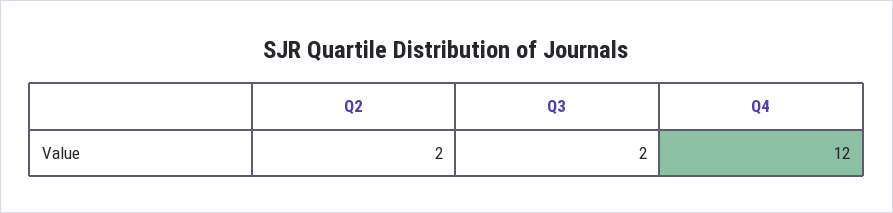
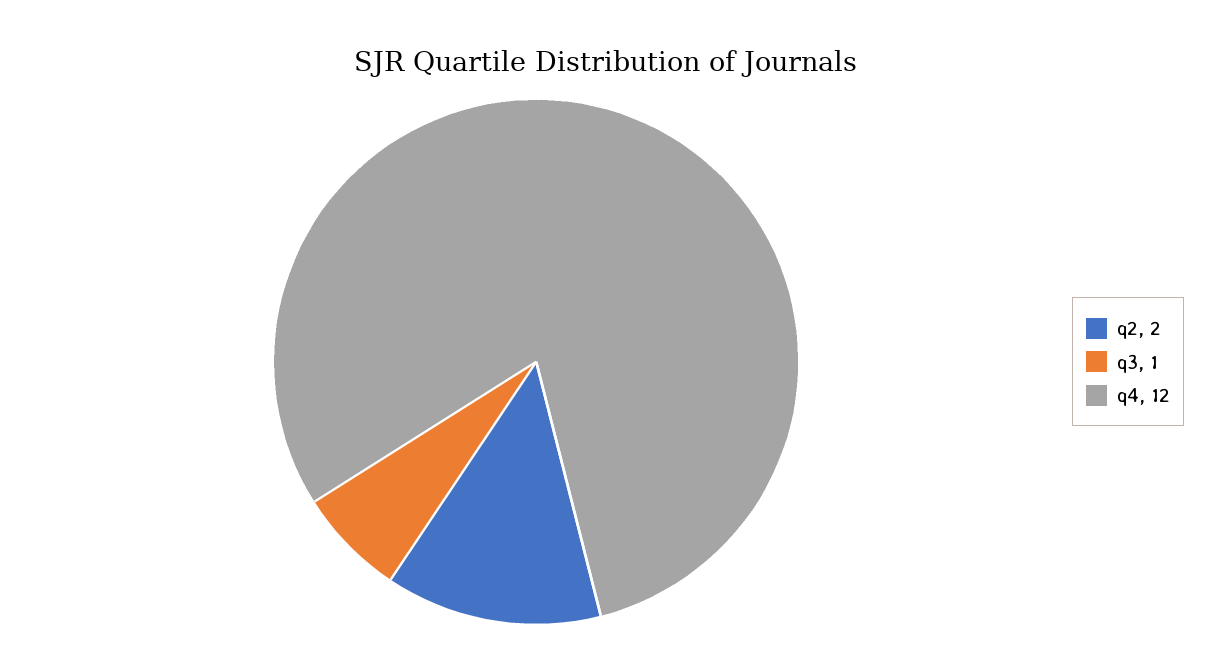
Q3: 2 -> 1

